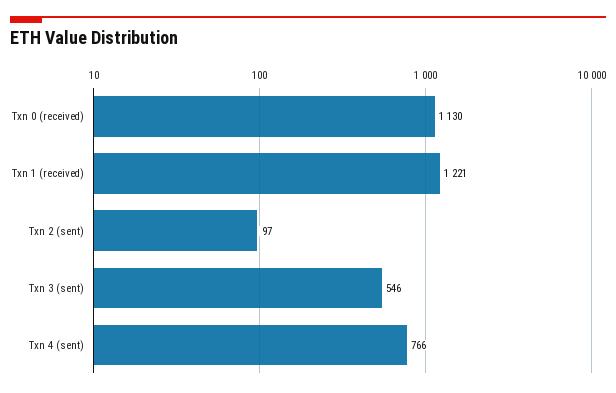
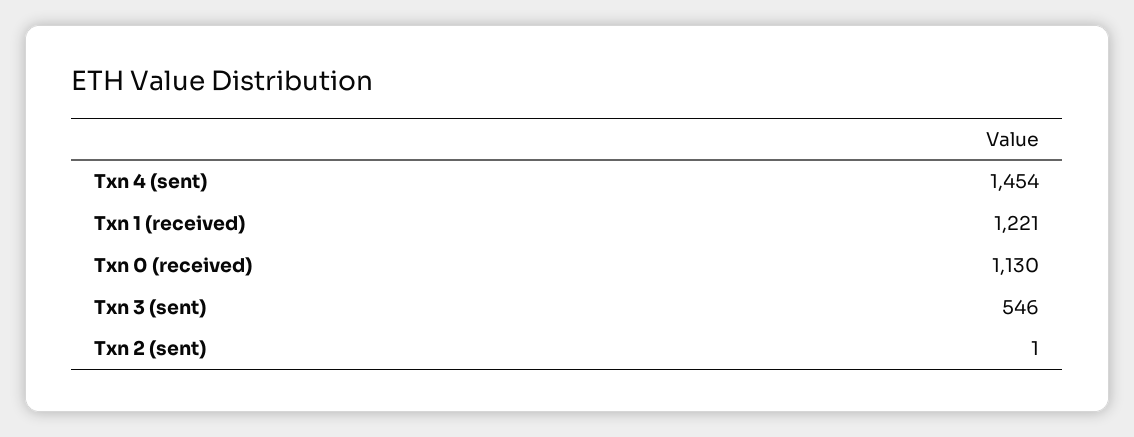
Txn 2 (sent): 97 -> 1
Txn 4 (sent): 766 -> 1454

